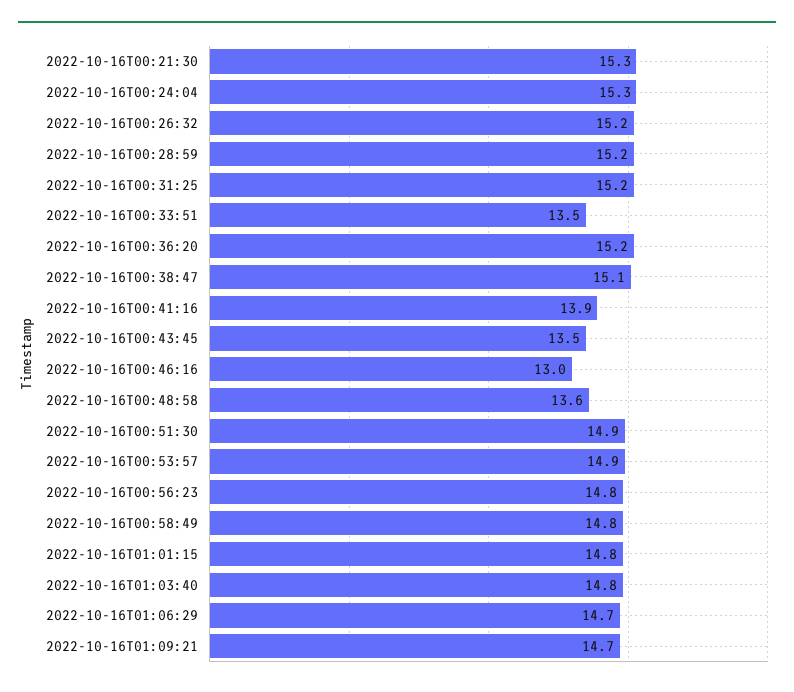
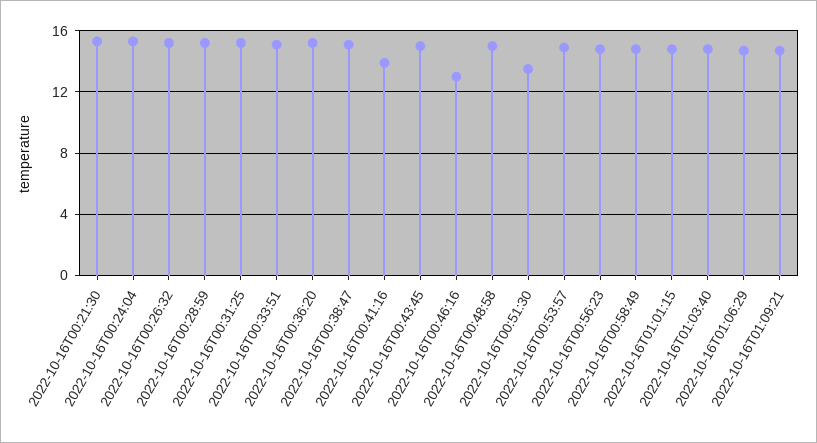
2022-10-16T00:33:51: 13.5 -> 15
2022-10-16T00:43:45: 13.5 -> 15
2022-10-16T00:48:58: 13.6 -> 15
2022-10-16T00:51:30: 14.9 -> 13.5

